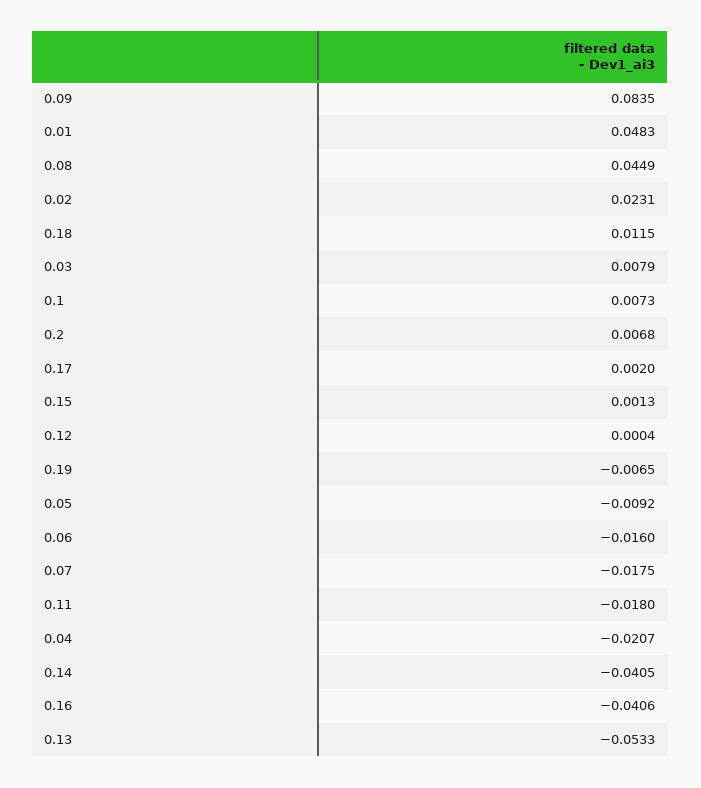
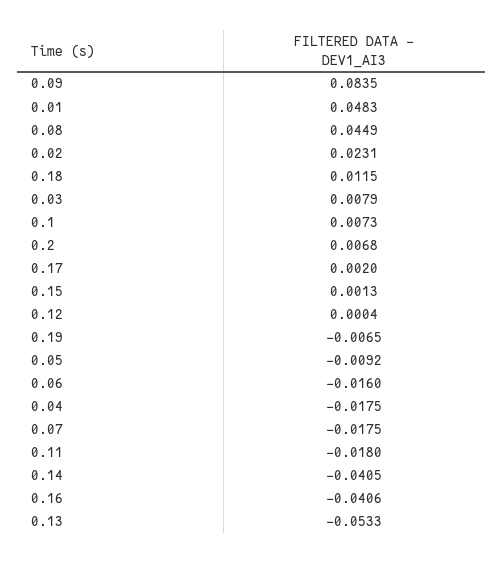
0.04: -0.0207 -> -0.0175

